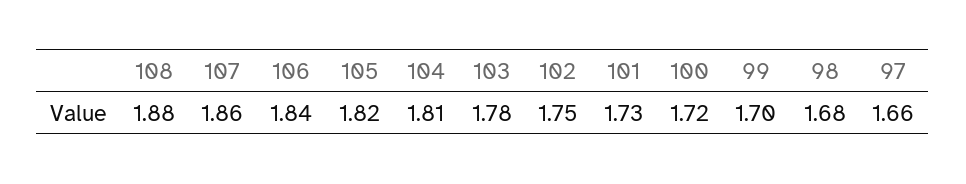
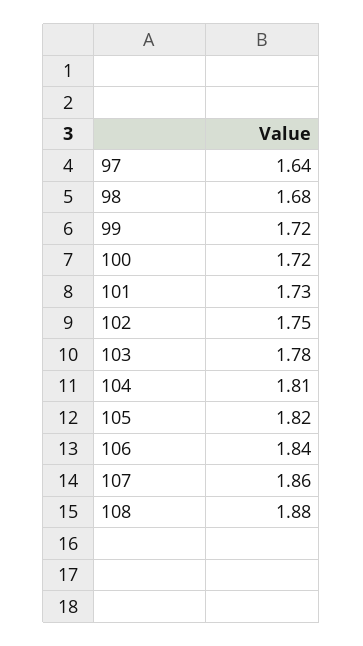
99: 1.7 -> 1.72
97: 1.66 -> 1.64

